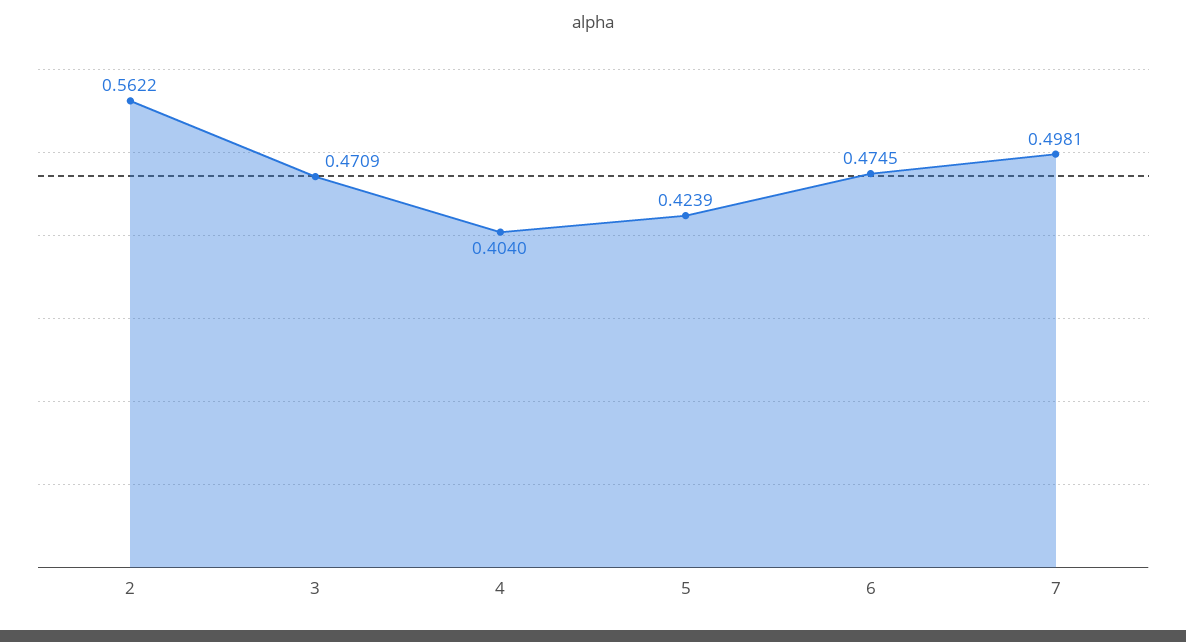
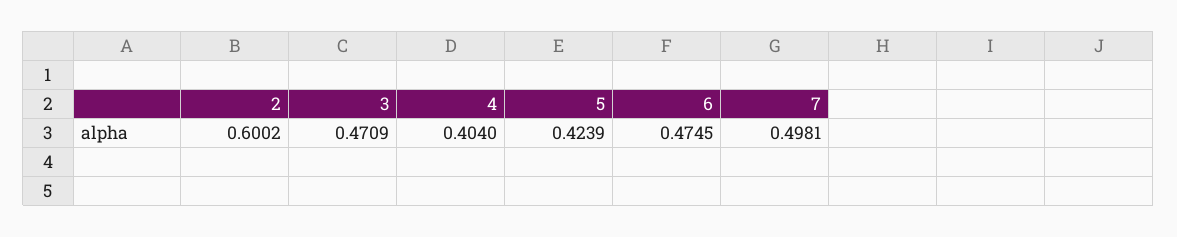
2: 0.5622 -> 0.6002

